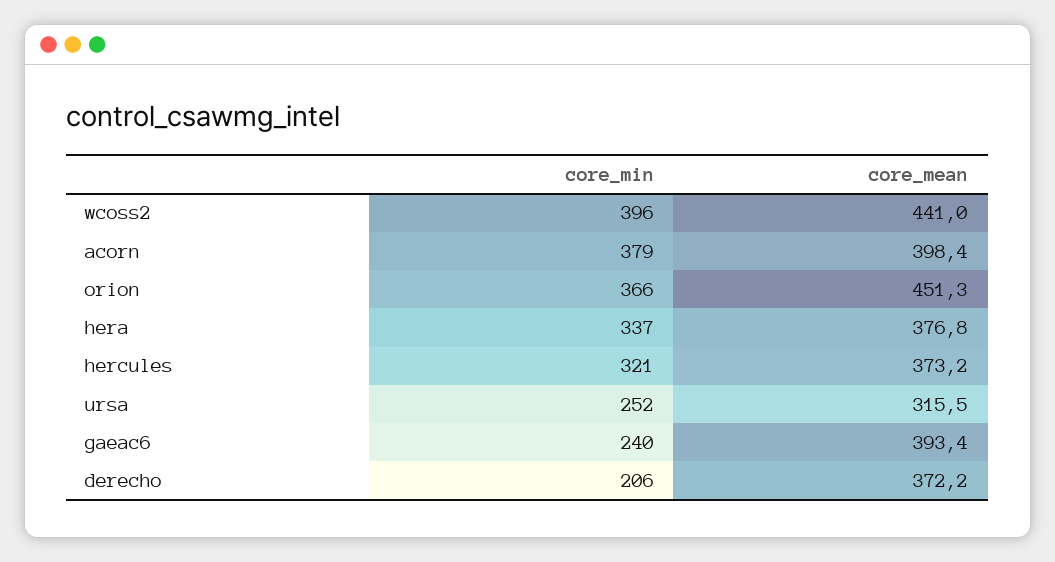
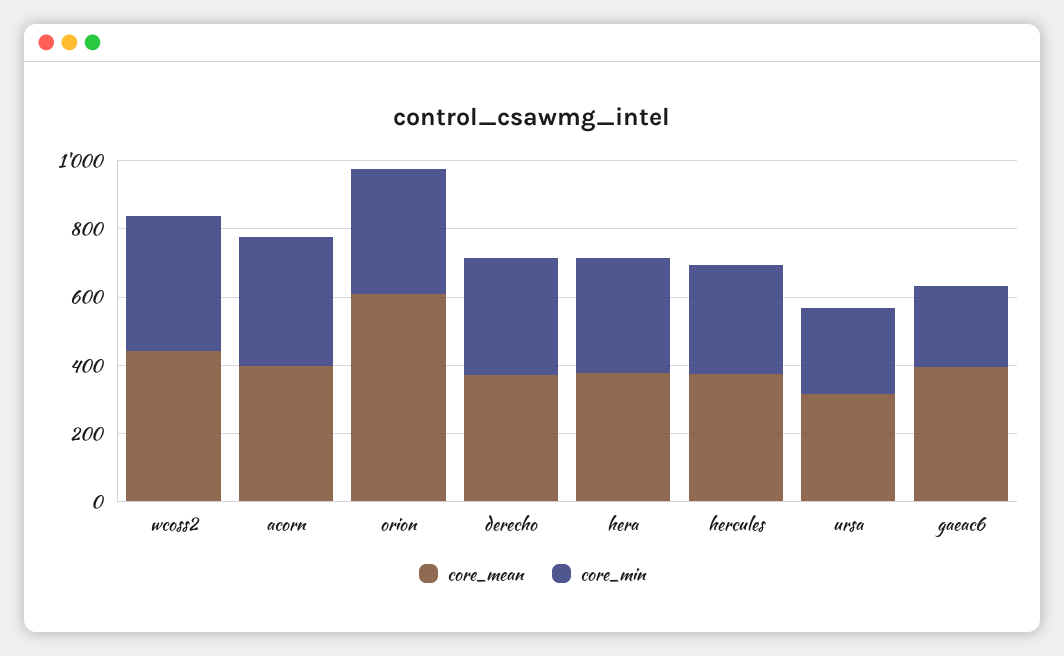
core_mean, orion: 451.3 -> 600
core_min, derecho: 206 -> 350

